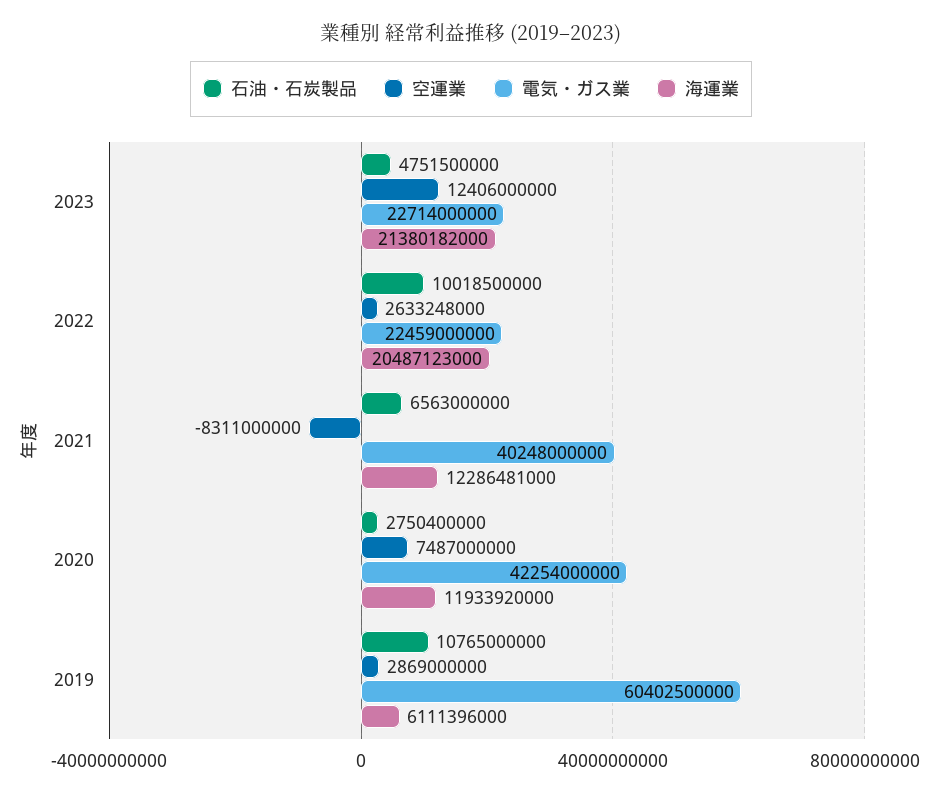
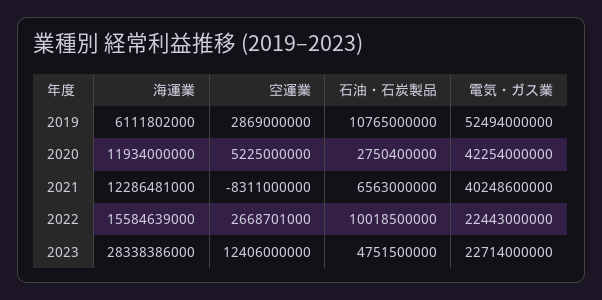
海運業, 2023: 21380182000 -> 28338386000
空運業, 2022: 2633248000 -> 2668701000
電気・ガス業, 2022: 22459000000 -> 22443000000
海運業, 2022: 20487123000 -> 15584639000
電気・ガス業, 2021: 40248000000 -> 40248600000
空運業, 2020: 7487000000 -> 5225000000
海運業, 2020: 11933920000 -> 11934000000
電気・ガス業, 2019: 60402500000 -> 52494000000
海運業, 2019: 6111396000 -> 6111802000

